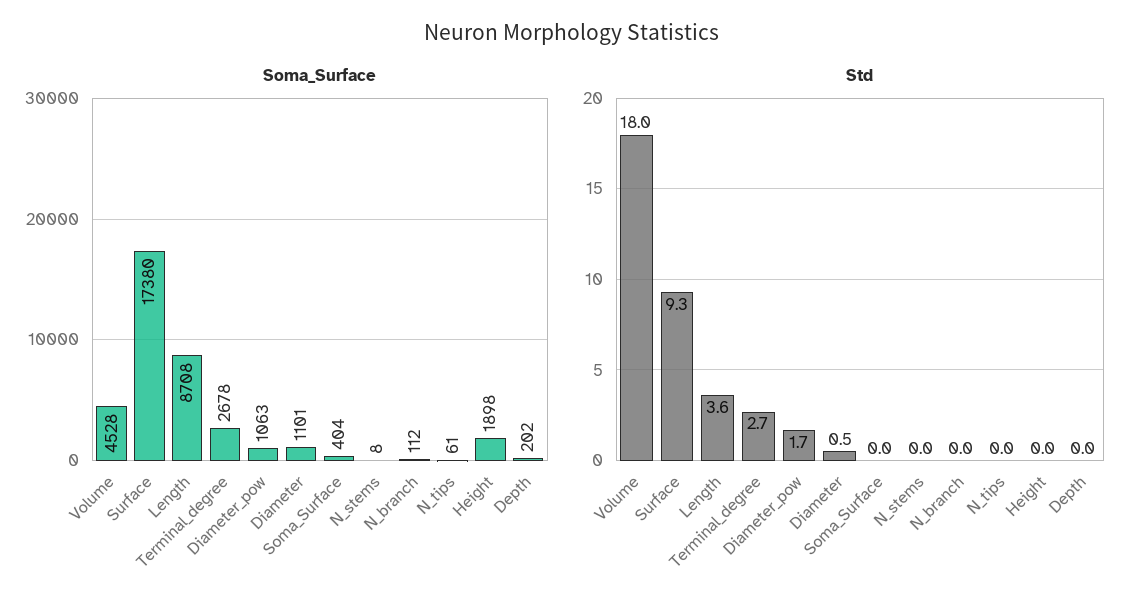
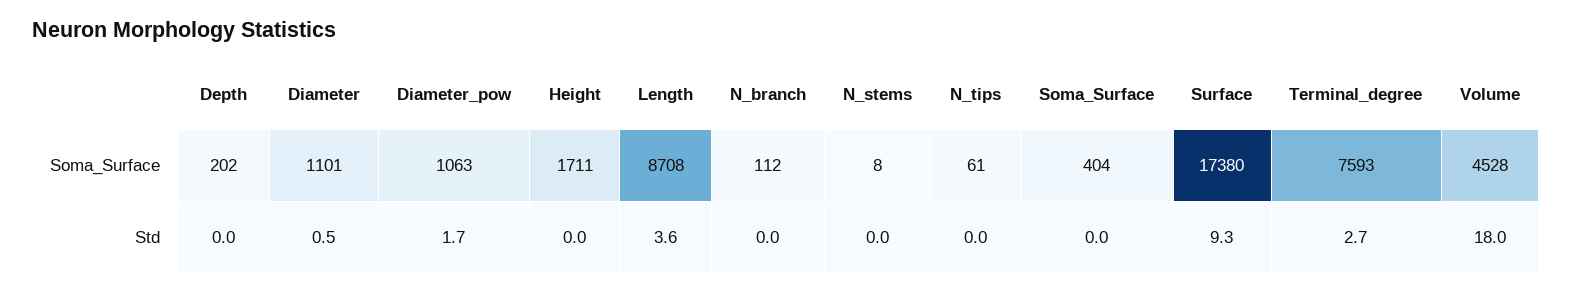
Soma_Surface, Terminal_degree: 2678 -> 7593
Soma_Surface, Height: 1898 -> 1711

